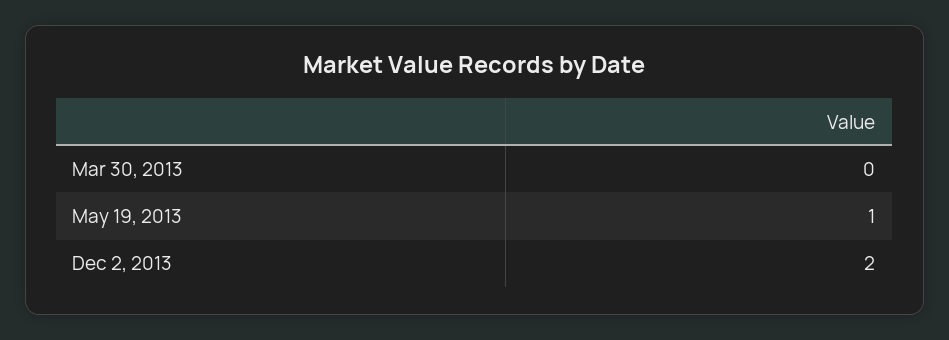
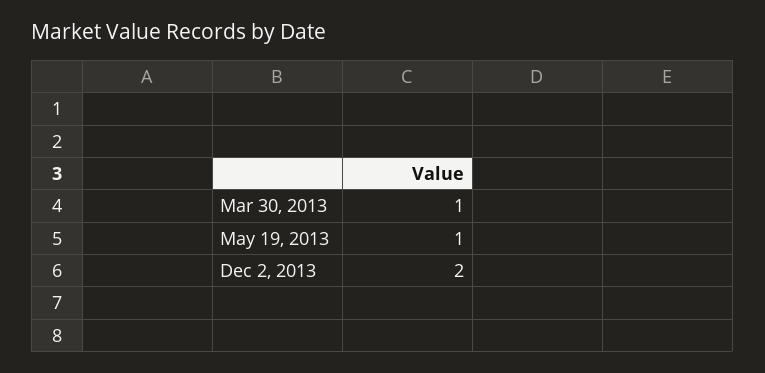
Mar 30, 2013: 0 -> 1

